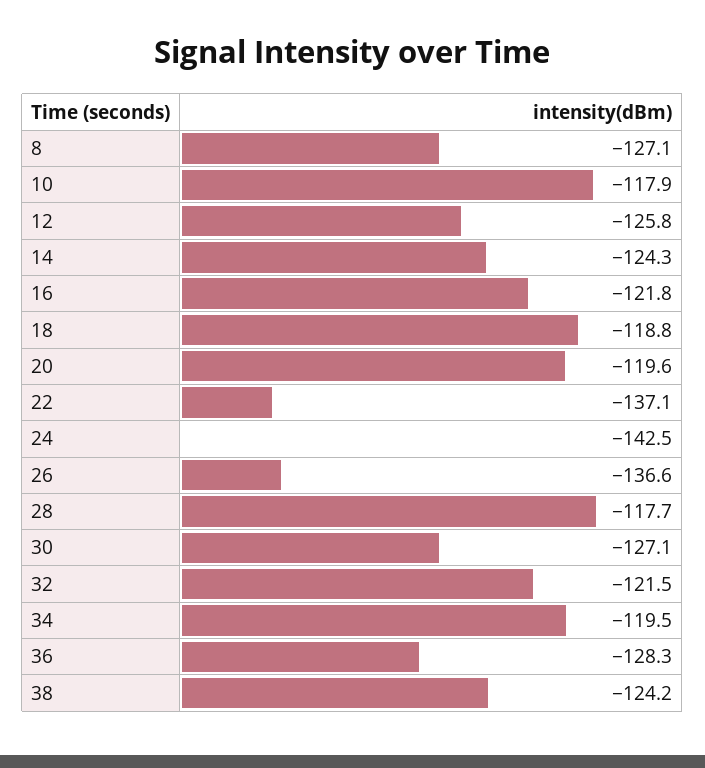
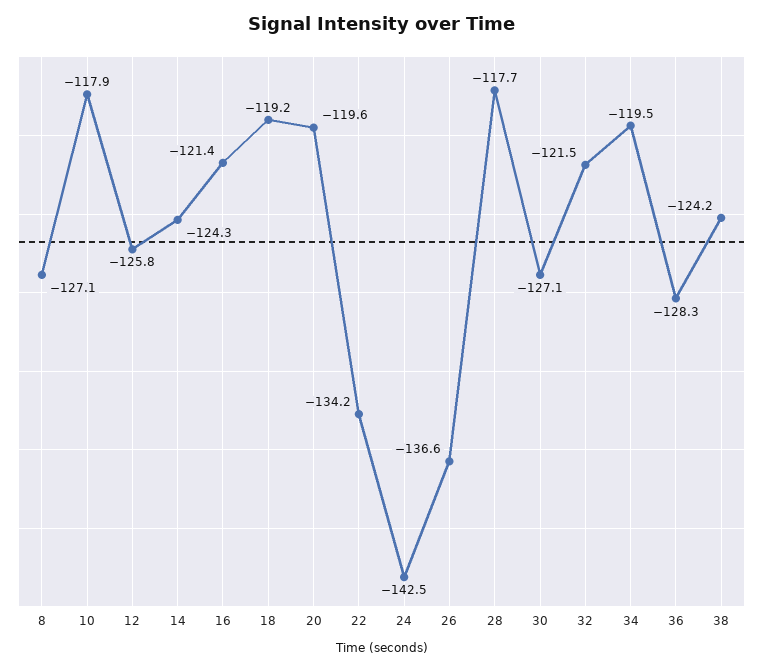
16: -121.8 -> -121.4
18: -118.8 -> -119.2
22: -137.1 -> -134.2

